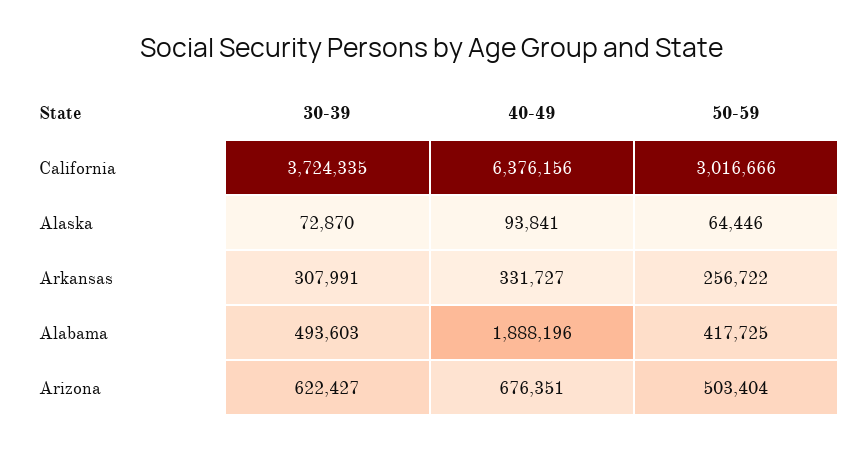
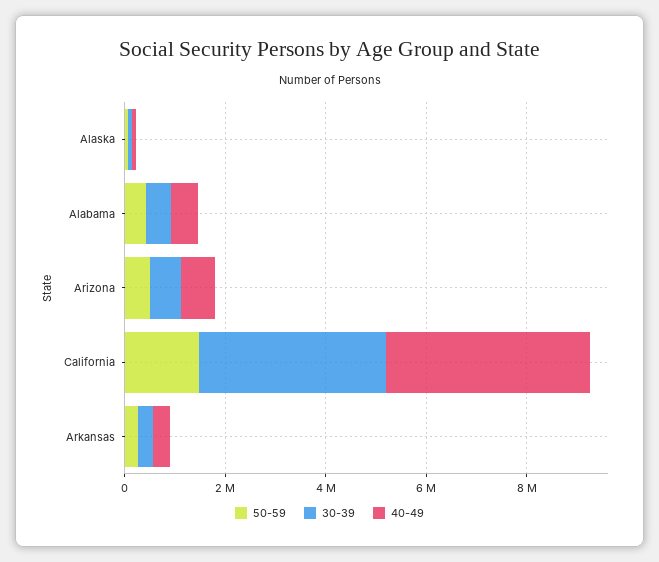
40-49, California: 6376156 -> 4000000
50-59, California: 3016666 -> 1500000
40-49, Alabama: 1888196 -> 500000

